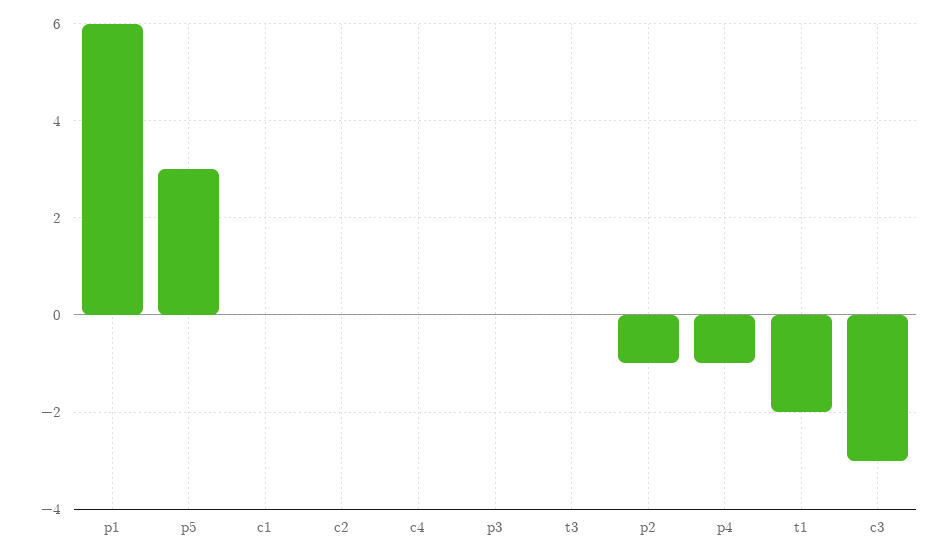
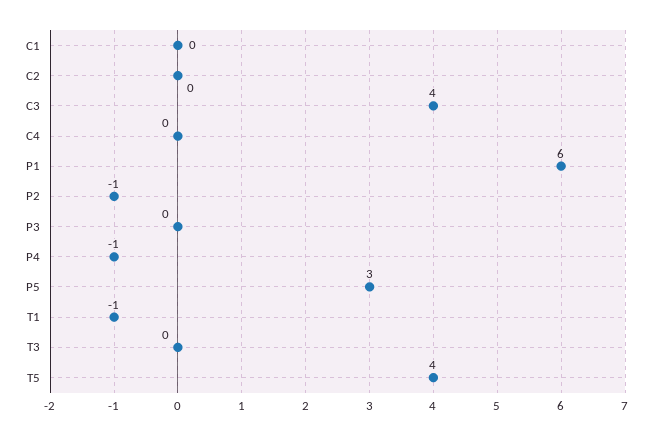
t1: -2 -> -1
c3: -3 -> 4
T5: none -> 4

